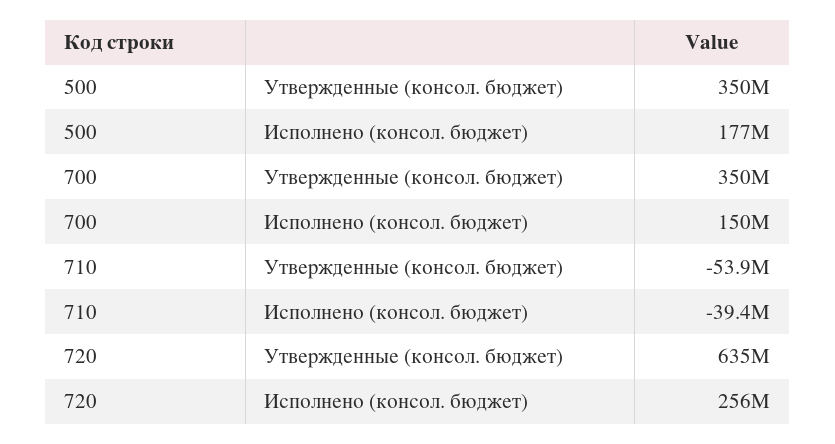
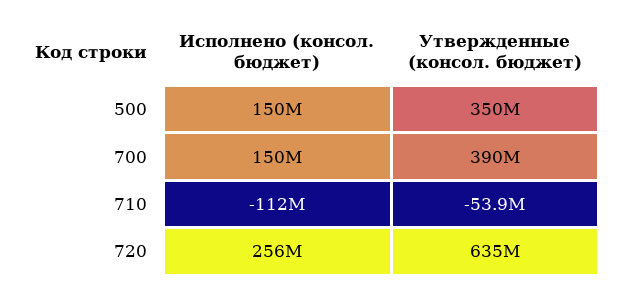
500, Исполнено (консол. бюджет): 177000000 -> 150000000
700, Утвержденные (консол. бюджет): 350000000 -> 390000000
710, Исполнено (консол. бюджет): -39400000 -> -112000000

